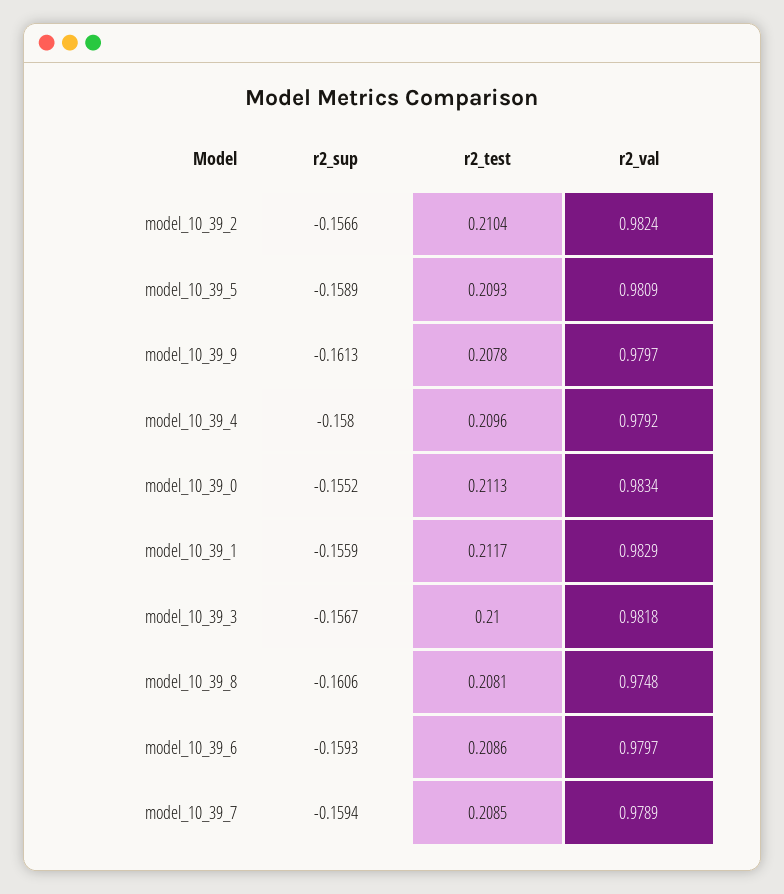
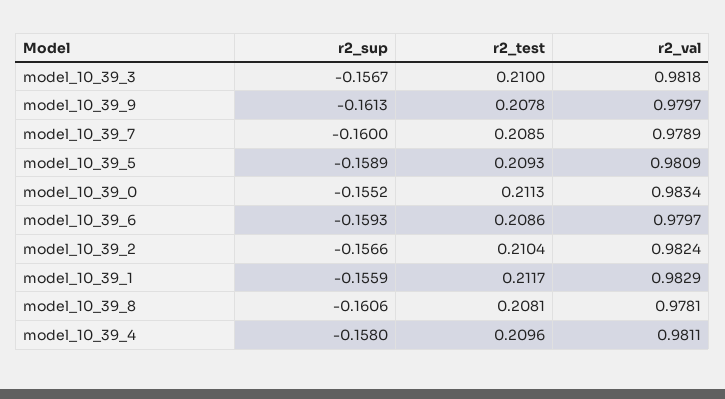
r2_val, model_10_39_4: 0.9792 -> 0.9811
r2_val, model_10_39_8: 0.9748 -> 0.9781
r2_sup, model_10_39_7: -0.1594 -> -0.16

